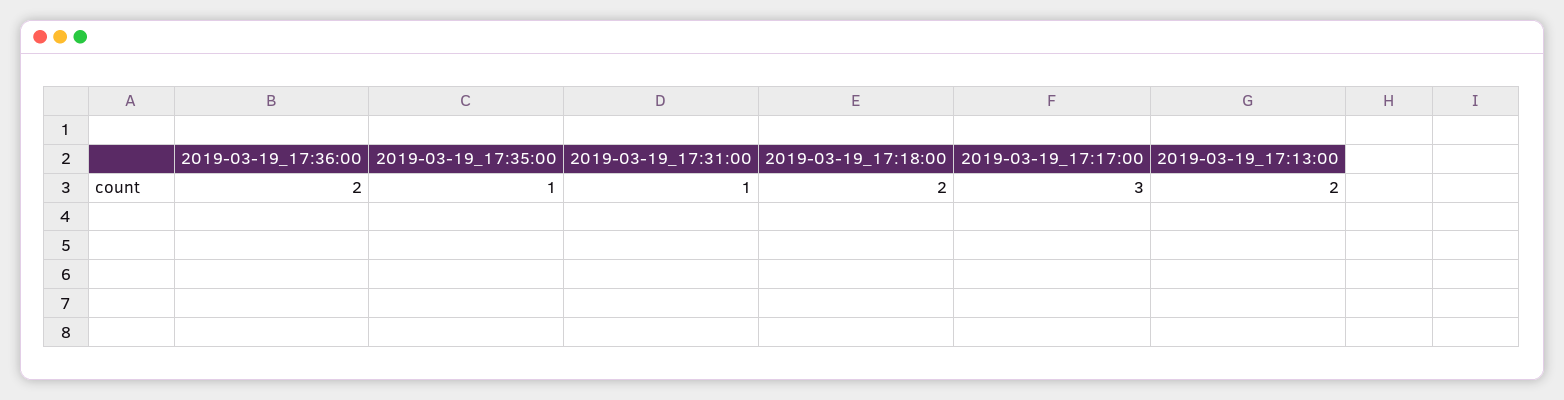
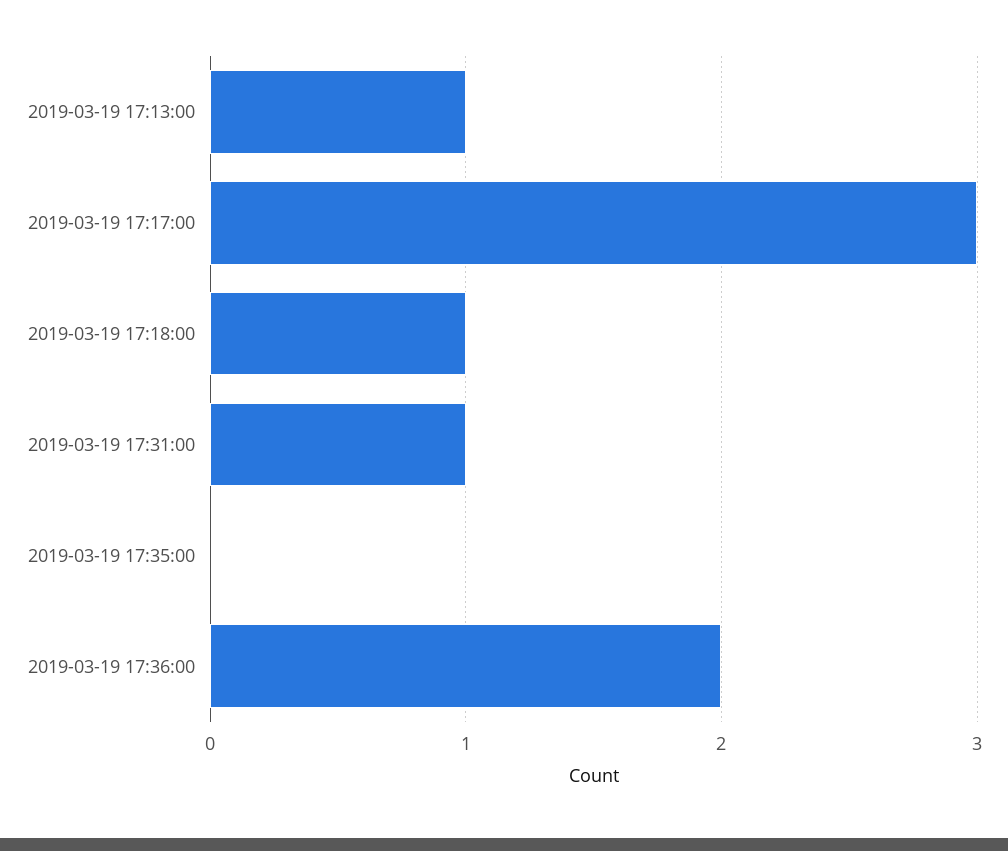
2019-03-19_17:35:00: 1 -> 0
2019-03-19_17:18:00: 2 -> 1
2019-03-19_17:13:00: 2 -> 1

